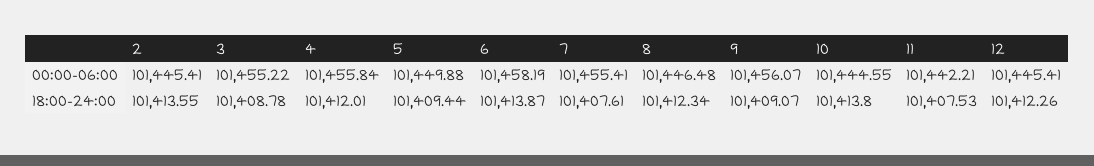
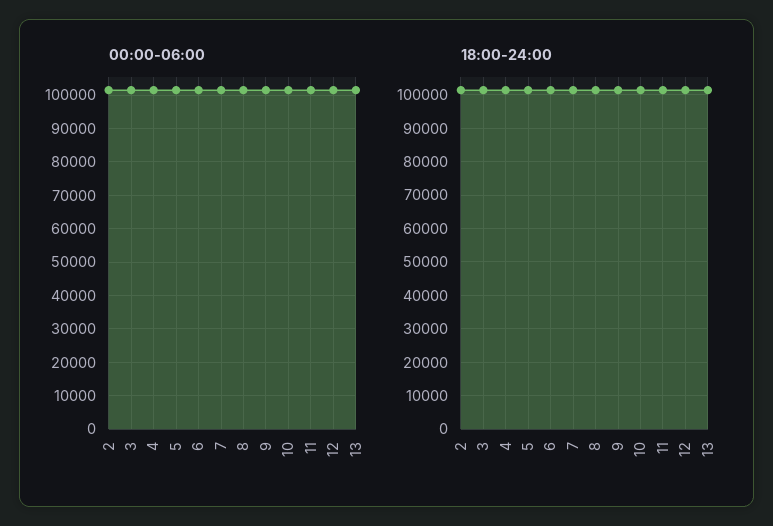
00:00-06:00, 13: none -> 102000
18:00-24:00, 13: none -> 102000

